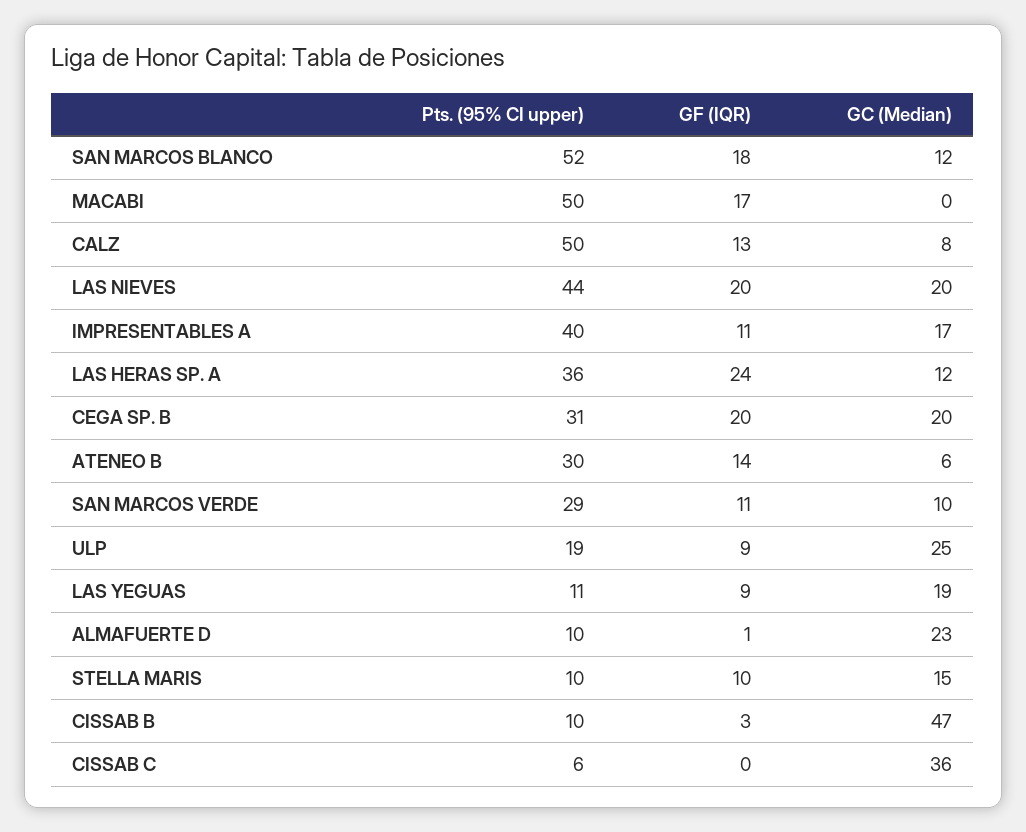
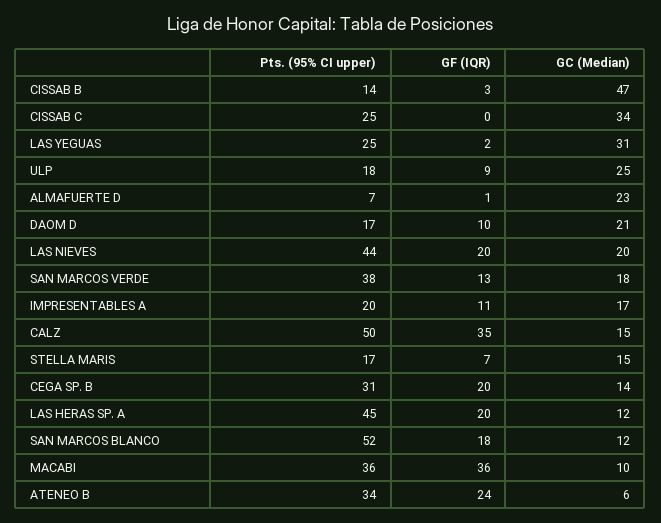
Pts. (95% CI upper), MACABI: 50 -> 36
GF (IQR), MACABI: 17 -> 36
GC (Median), MACABI: 0 -> 10
GF (IQR), CALZ: 13 -> 35
GC (Median), CALZ: 8 -> 15
Pts. (95% CI upper), IMPRESENTABLES A: 40 -> 20
Pts. (95% CI upper), LAS HERAS SP. A: 36 -> 45
GF (IQR), LAS HERAS SP. A: 24 -> 20
GC (Median), CEGA SP. B: 20 -> 14
Pts. (95% CI upper), ATENEO B: 30 -> 34
GF (IQR), ATENEO B: 14 -> 24
Pts. (95% CI upper), SAN MARCOS VERDE: 29 -> 38
GF (IQR), SAN MARCOS VERDE: 11 -> 13
GC (Median), SAN MARCOS VERDE: 10 -> 18
Pts. (95% CI upper), ULP: 19 -> 18
Pts. (95% CI upper), LAS YEGUAS: 11 -> 25
GF (IQR), LAS YEGUAS: 9 -> 2
GC (Median), LAS YEGUAS: 19 -> 31
Pts. (95% CI upper), ALMAFUERTE D: 10 -> 7
Pts. (95% CI upper), STELLA MARIS: 10 -> 17
GF (IQR), STELLA MARIS: 10 -> 7
Pts. (95% CI upper), CISSAB B: 10 -> 14
Pts. (95% CI upper), CISSAB C: 6 -> 25
GC (Median), CISSAB C: 36 -> 34
Pts. (95% CI upper), DAOM D: none -> 17
GF (IQR), DAOM D: none -> 10
GC (Median), DAOM D: none -> 21

